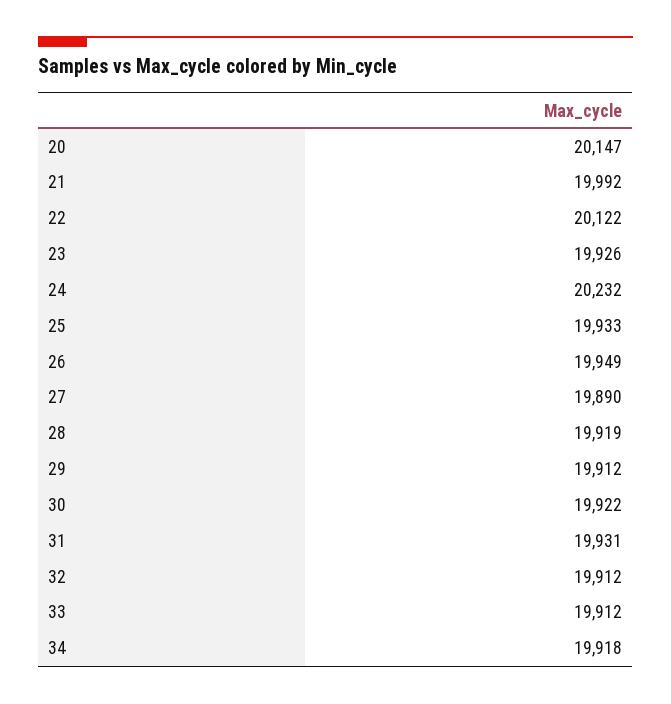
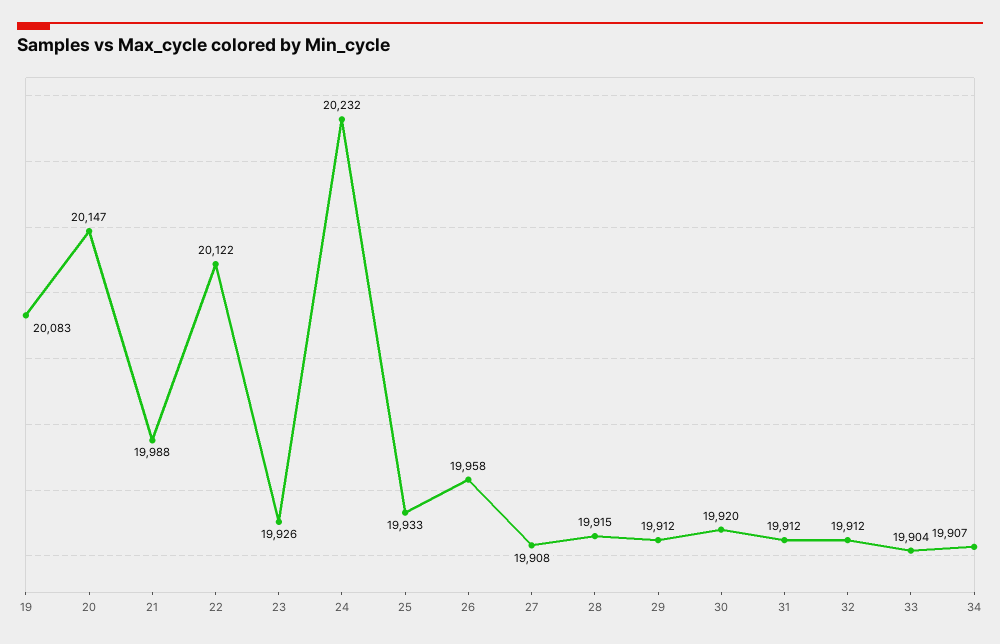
21: 19992 -> 19988
26: 19949 -> 19958
27: 19890 -> 19908
28: 19919 -> 19915
30: 19922 -> 19920
31: 19931 -> 19912
33: 19912 -> 19904
34: 19918 -> 19907
19: none -> 20083

